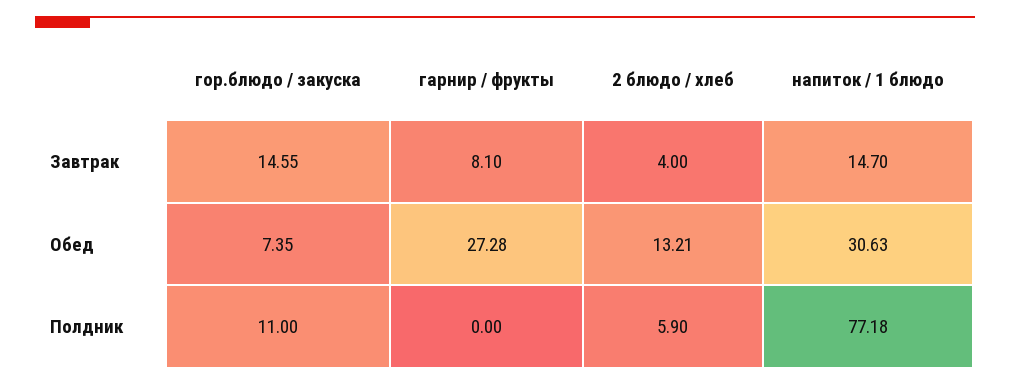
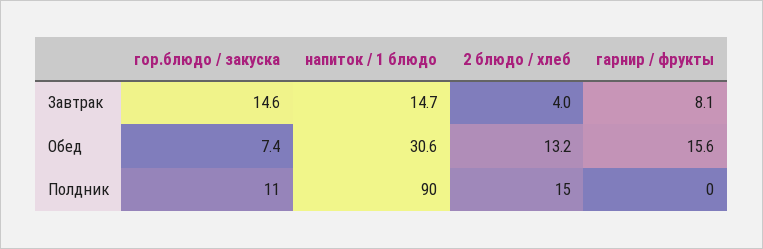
гарнир / фрукты, Обед: 27.28 -> 15.6
2 блюдо / хлеб, Полдник: 5.9 -> 15
напиток / 1 блюдо, Полдник: 77.18 -> 90

